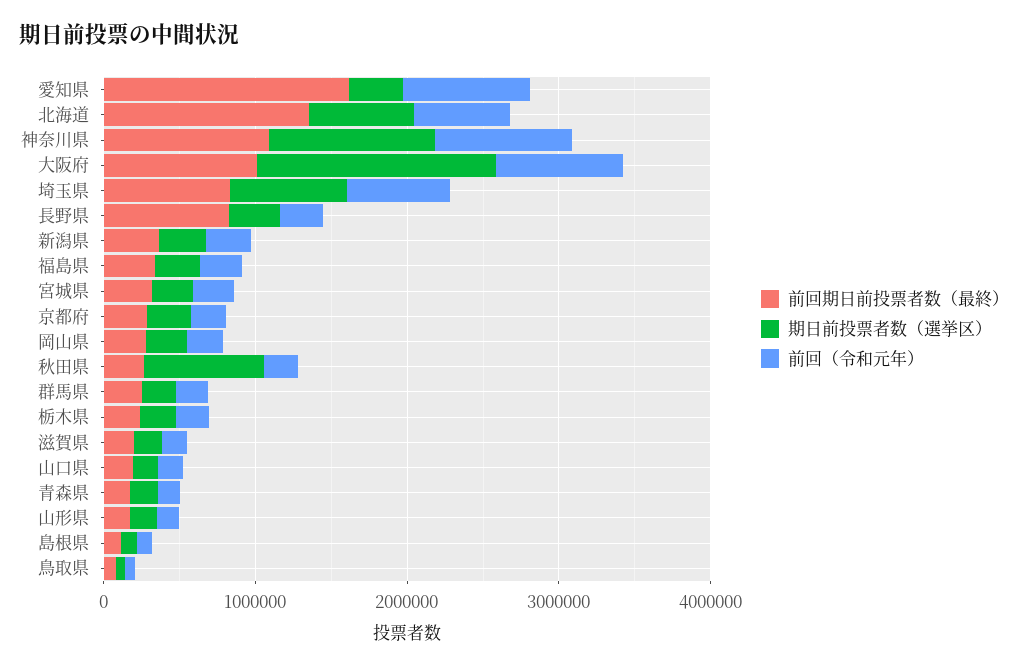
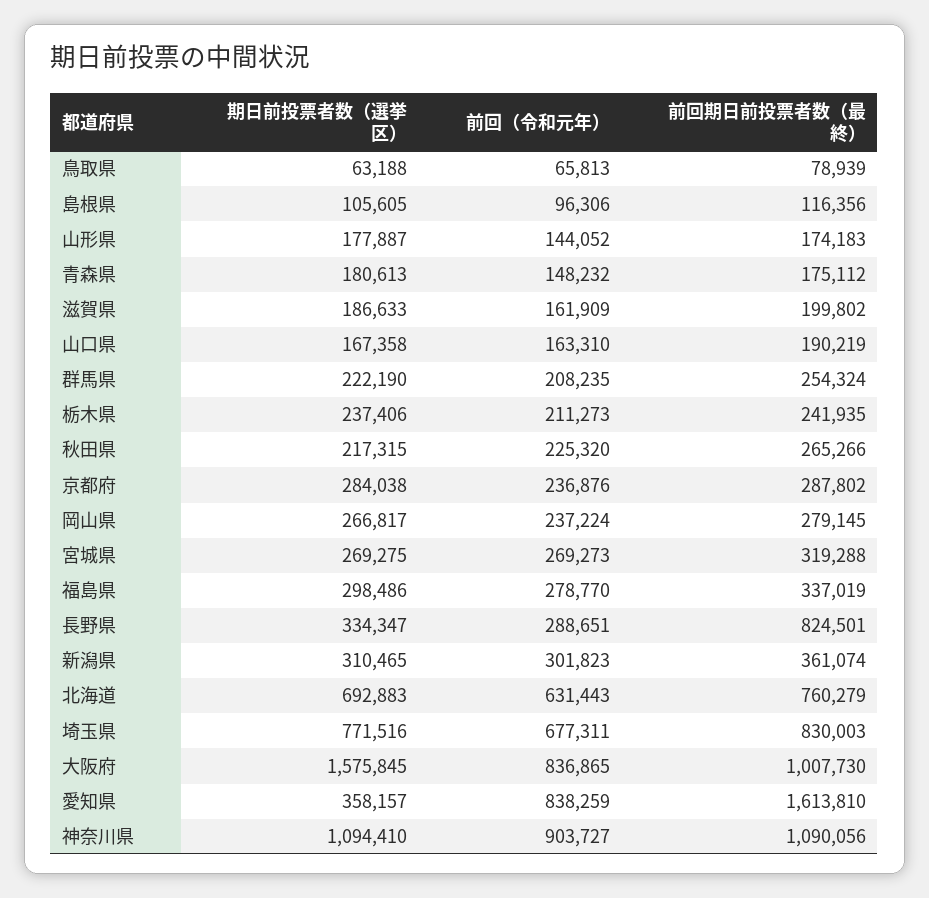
前回期日前投票者数（最終）, 北海道: 1400000 -> 760279
期日前投票者数（選挙区）, 秋田県: 800000 -> 217315

